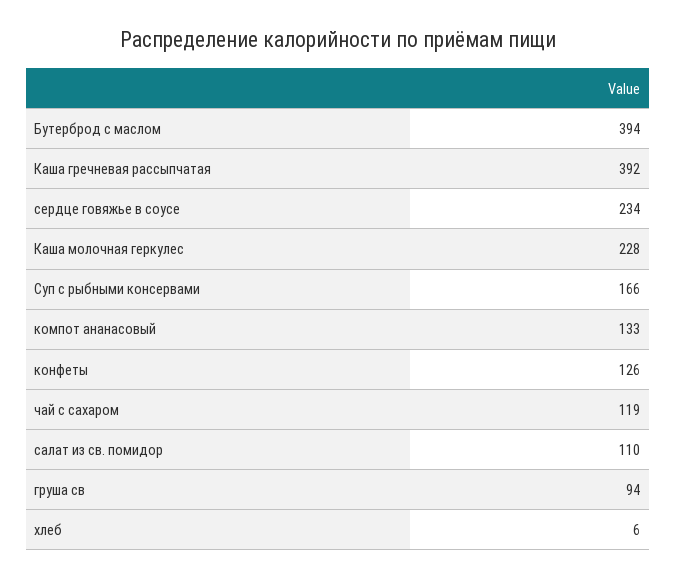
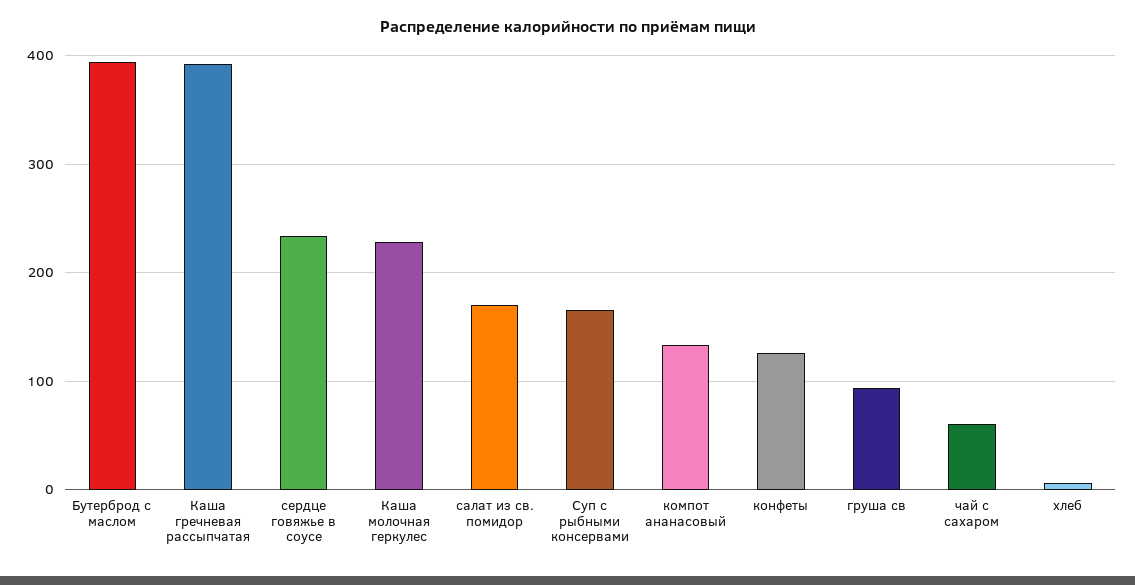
чай с сахаром: 119 -> 60
салат из св. помидор: 110 -> 170

